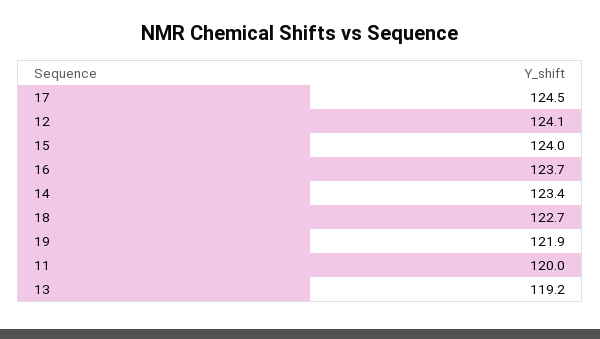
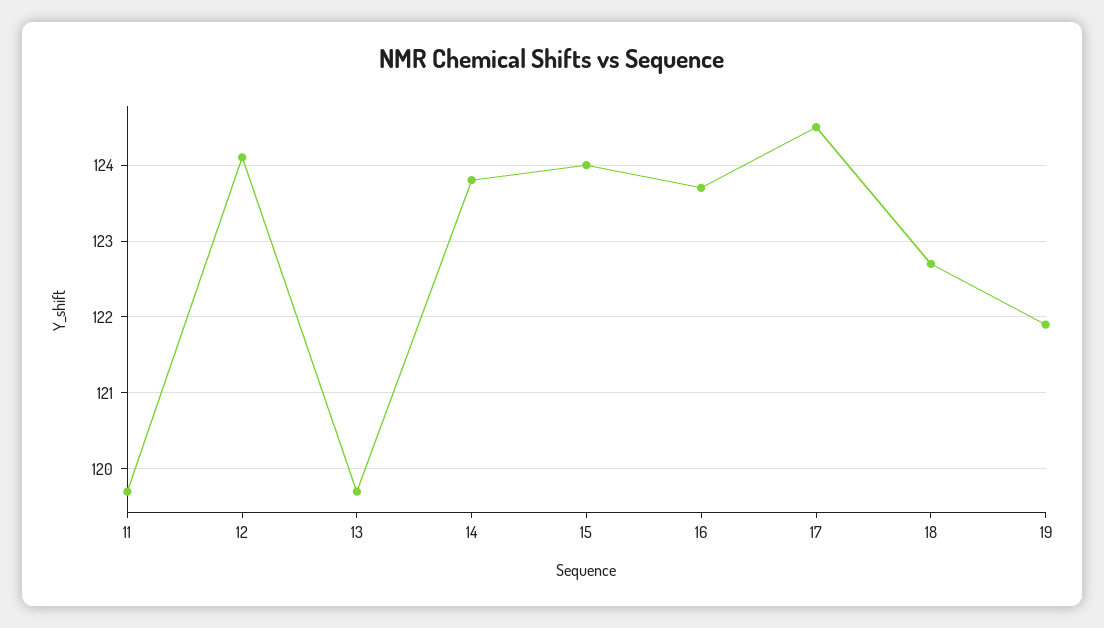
14: 123.4 -> 123.8
11: 120 -> 119.7
13: 119.2 -> 119.7

